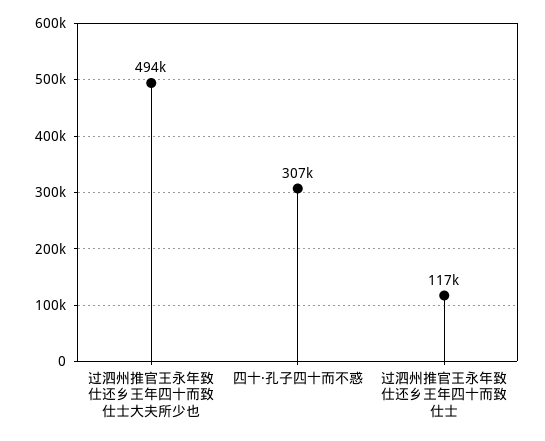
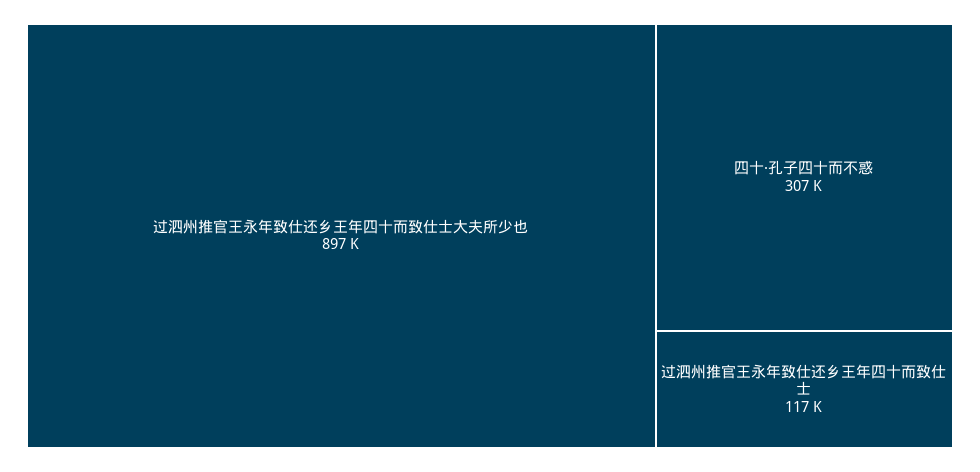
过泗州推官王永年致仕还乡王年四十而致仕士大夫所少也: 494000 -> 897000

